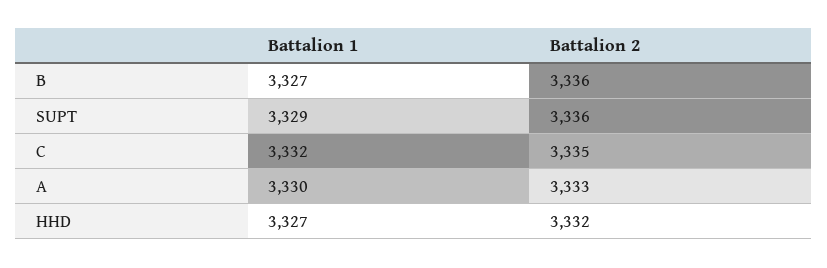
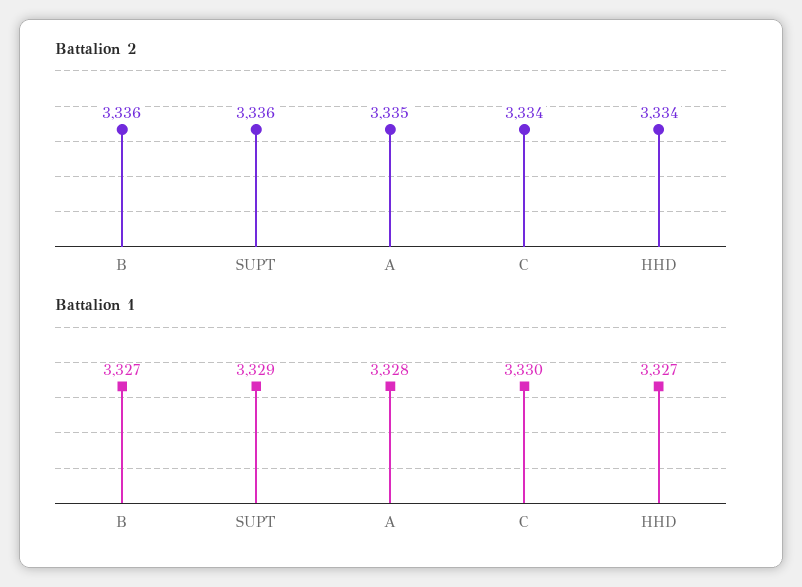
Battalion 1, C: 3332 -> 3330
Battalion 2, C: 3335 -> 3334
Battalion 1, A: 3330 -> 3328
Battalion 2, A: 3333 -> 3335
Battalion 2, HHD: 3332 -> 3334

